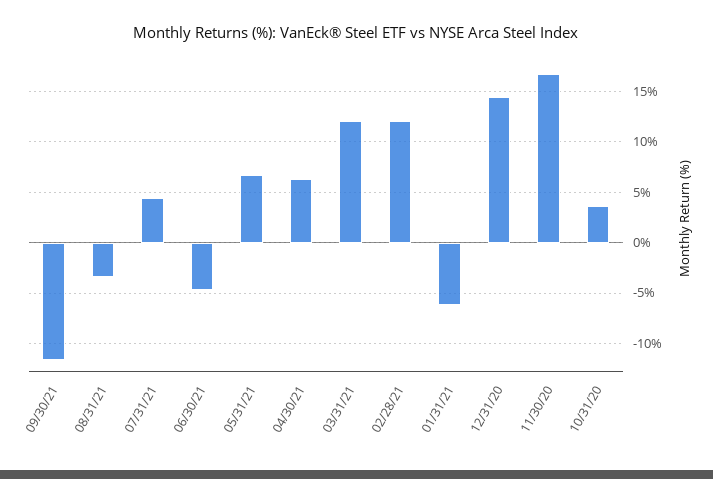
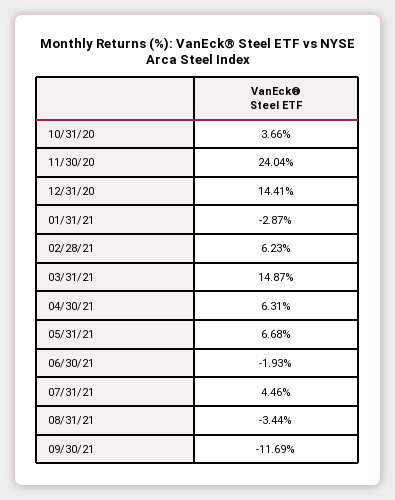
06/30/21: -5 -> -1.93
03/31/21: 12 -> 14.87
02/28/21: 12 -> 6.23
01/31/21: -6 -> -2.87
11/30/20: 17 -> 24.04

